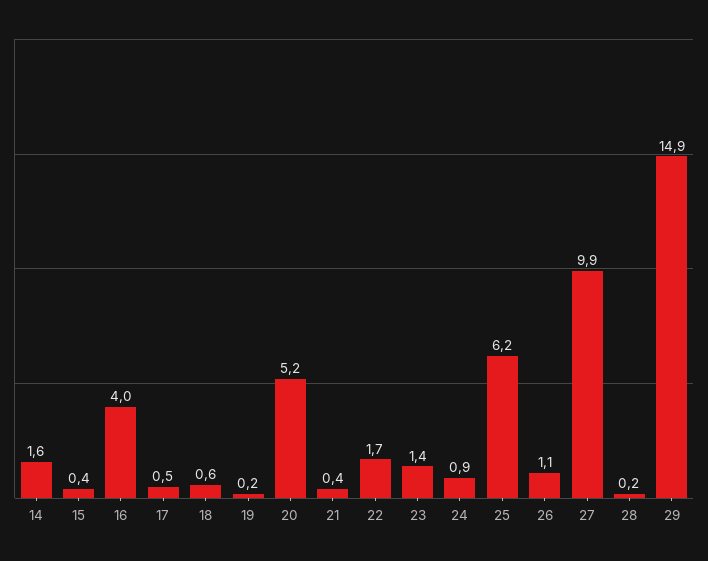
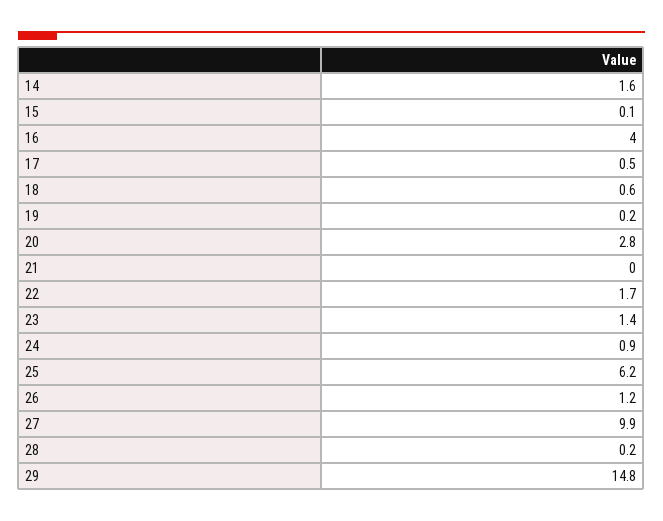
15: 0.4 -> 0.1
20: 5.2 -> 2.8
21: 0.4 -> 0
26: 1.1 -> 1.2
29: 14.9 -> 14.8

